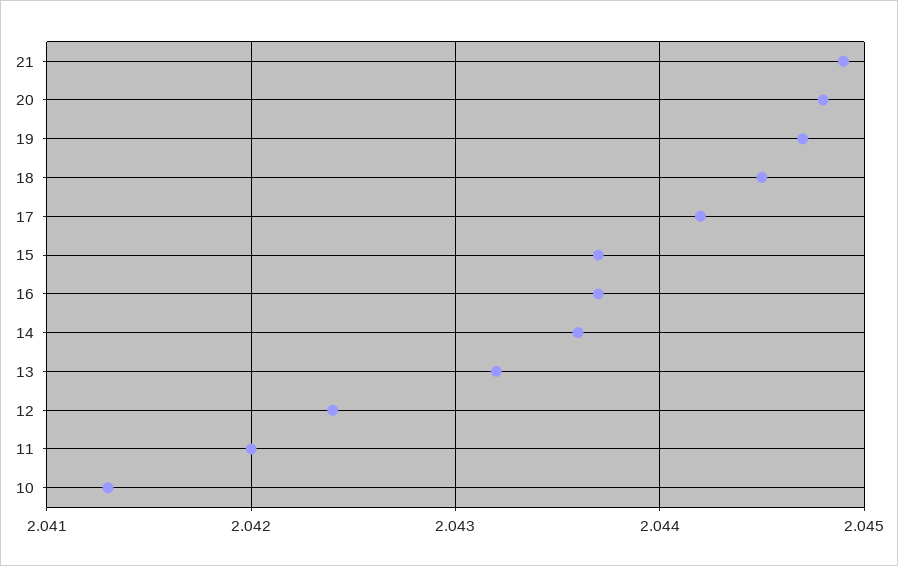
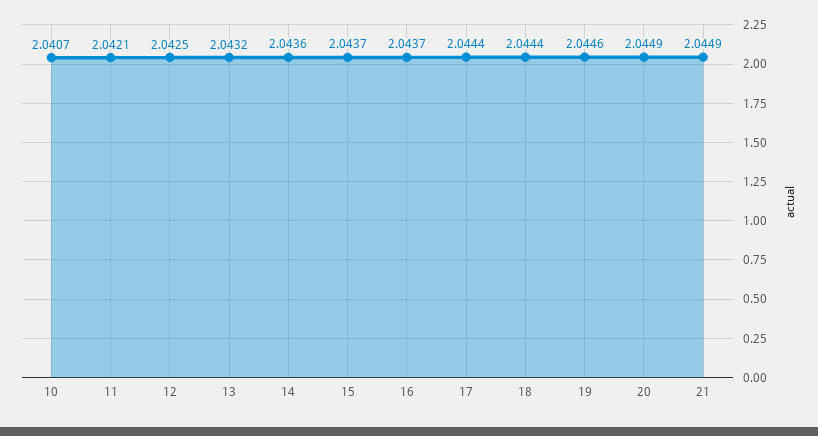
20: 2.0448 -> 2.0449
19: 2.0447 -> 2.0446
18: 2.0445 -> 2.0444
17: 2.0442 -> 2.0444
12: 2.0424 -> 2.0425
11: 2.042 -> 2.0421
10: 2.0413 -> 2.0407

